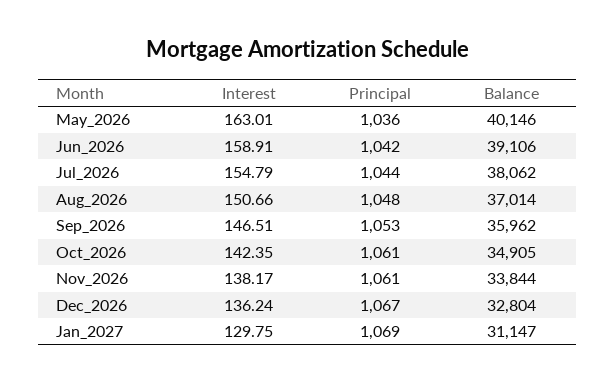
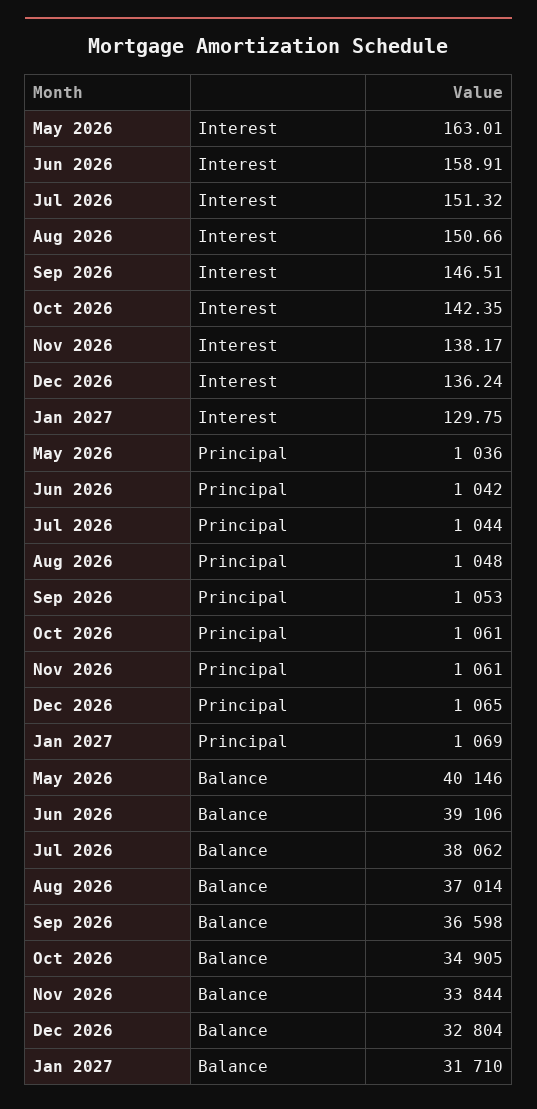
Interest, Jul_2026: 154.79 -> 151.32
Balance, Sep_2026: 35962 -> 36598
Principal, Dec_2026: 1067 -> 1065
Balance, Jan_2027: 31147 -> 31710

